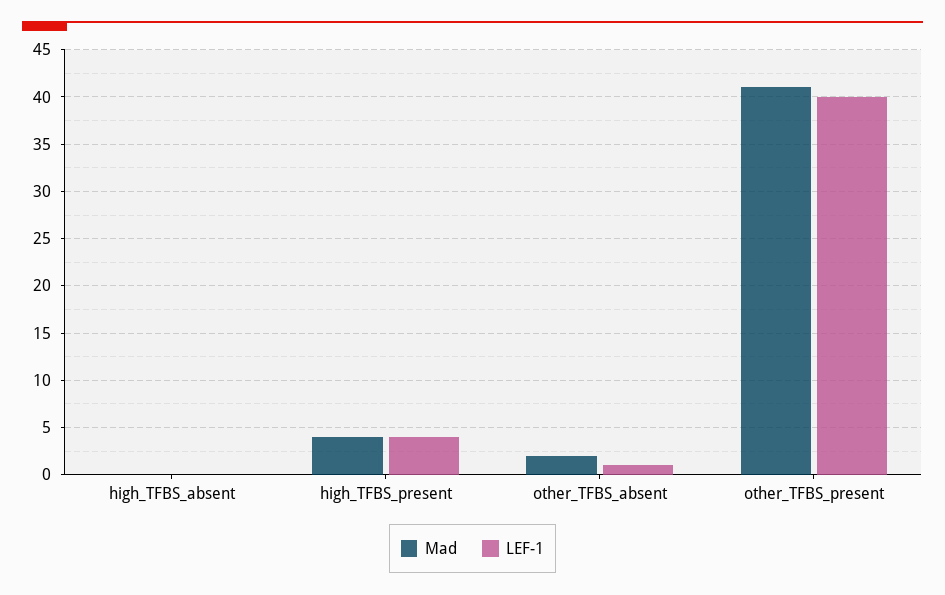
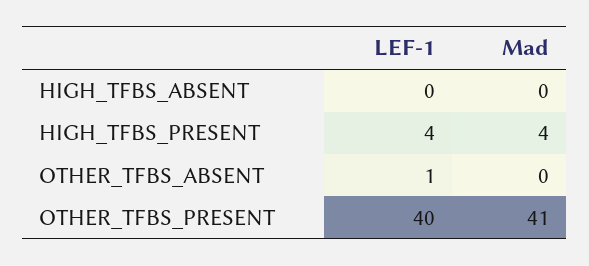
Mad, other_TFBS_absent: 2 -> 0

